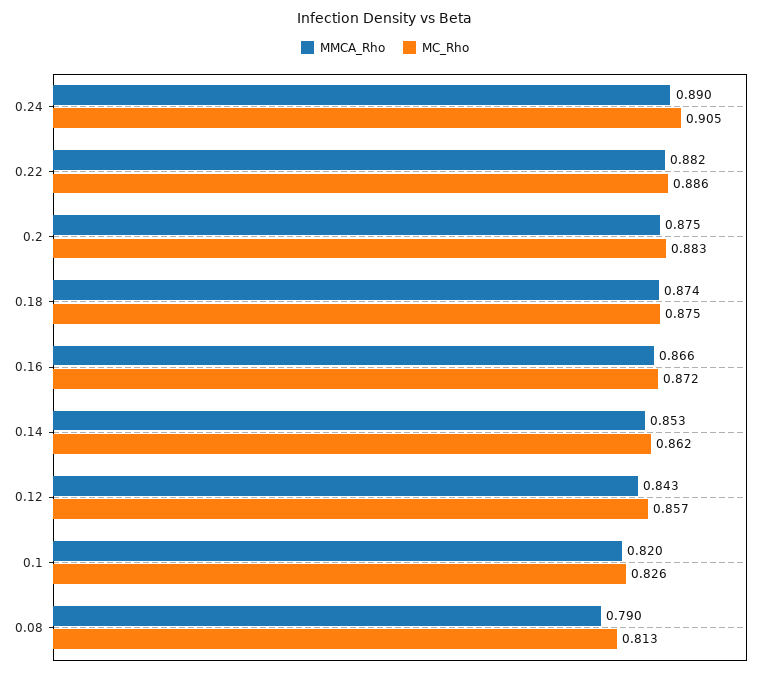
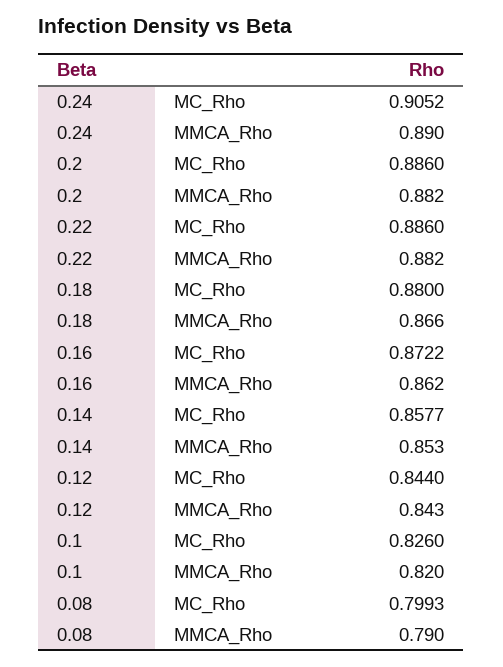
MMCA_Rho, 0.2: 0.875 -> 0.882
MC_Rho, 0.2: 0.883 -> 0.886
MMCA_Rho, 0.18: 0.874 -> 0.866
MC_Rho, 0.18: 0.875 -> 0.88
MMCA_Rho, 0.16: 0.866 -> 0.862
MC_Rho, 0.14: 0.862 -> 0.8577
MC_Rho, 0.12: 0.857 -> 0.844
MC_Rho, 0.08: 0.813 -> 0.7993

